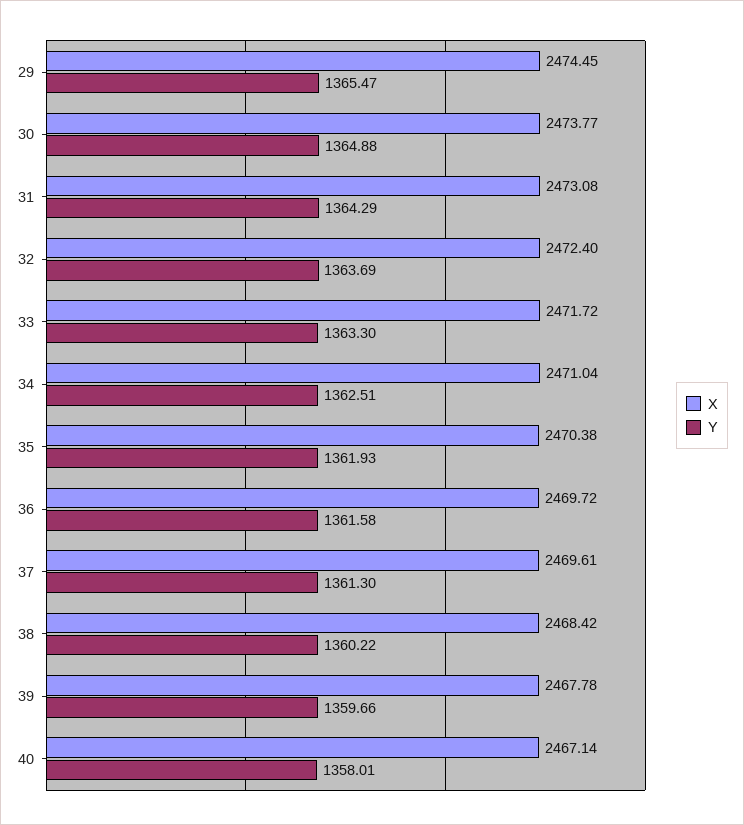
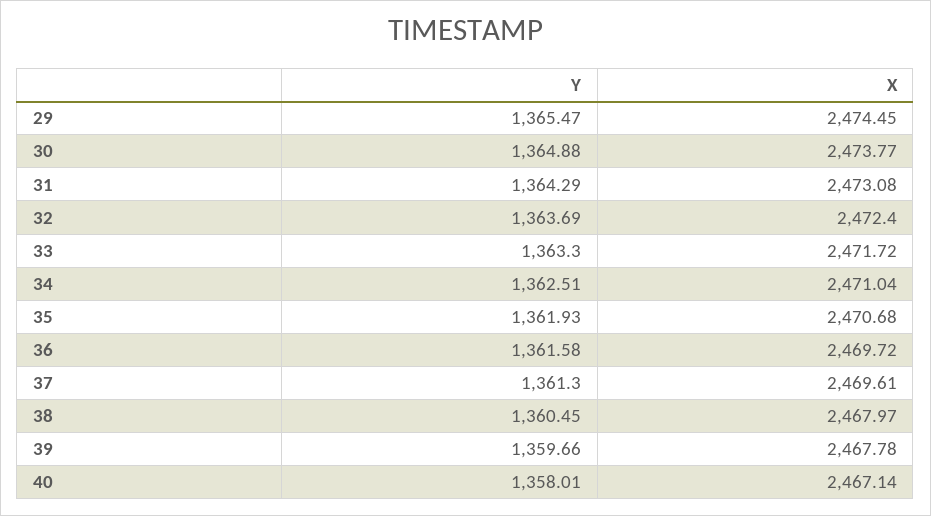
X, 35: 2470.38 -> 2470.68
X, 38: 2468.42 -> 2467.97
Y, 38: 1360.22 -> 1360.45

